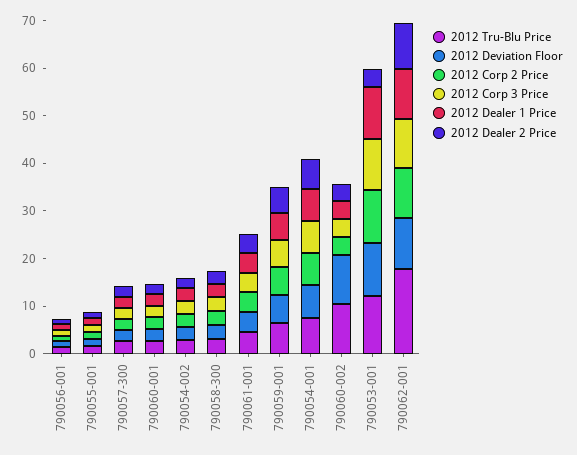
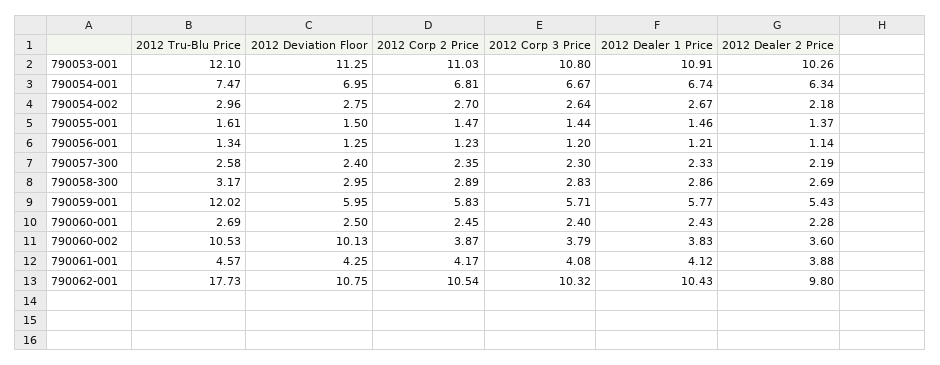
2012 Tru-Blu Price, 790059-001: 6 -> 12.02
2012 Dealer 2 Price, 790053-001: 4 -> 10.26

